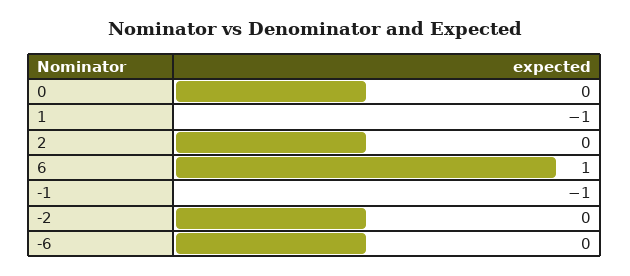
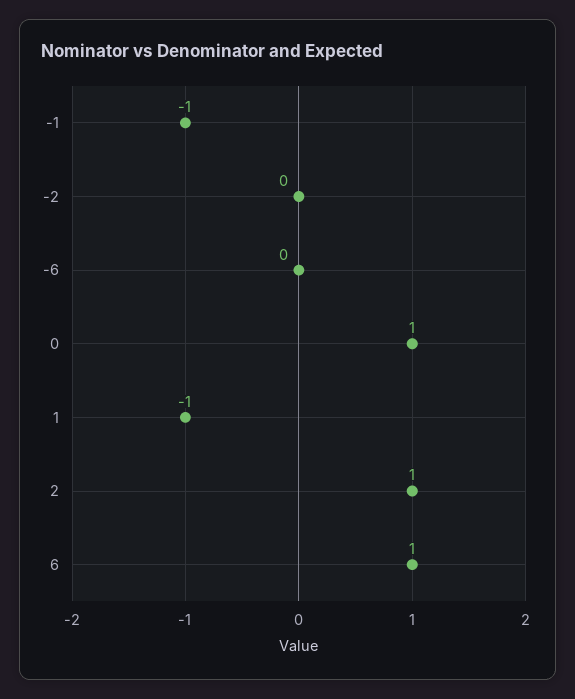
0: 0 -> 1
2: 0 -> 1

